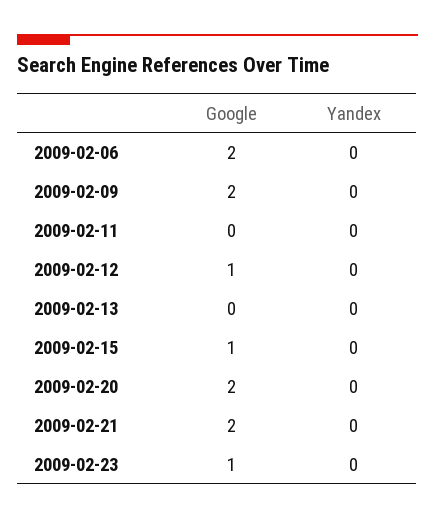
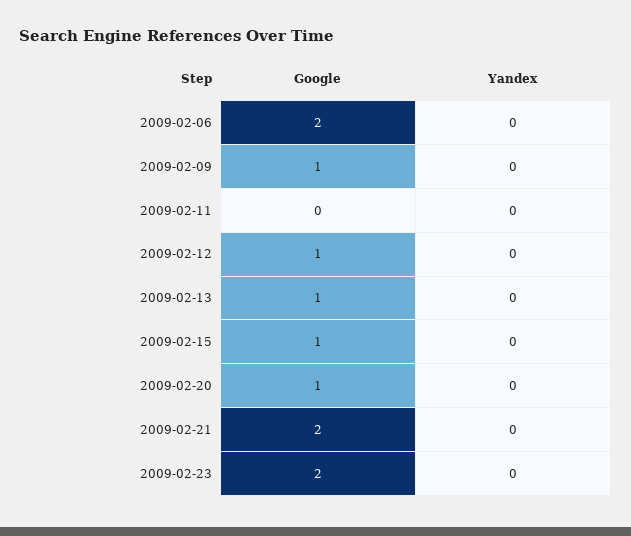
Google, 2009-02-09: 2 -> 1
Google, 2009-02-13: 0 -> 1
Google, 2009-02-20: 2 -> 1
Google, 2009-02-23: 1 -> 2

